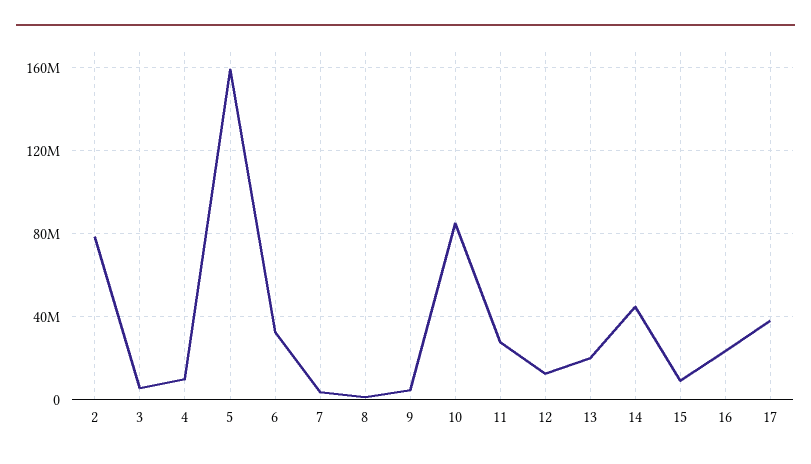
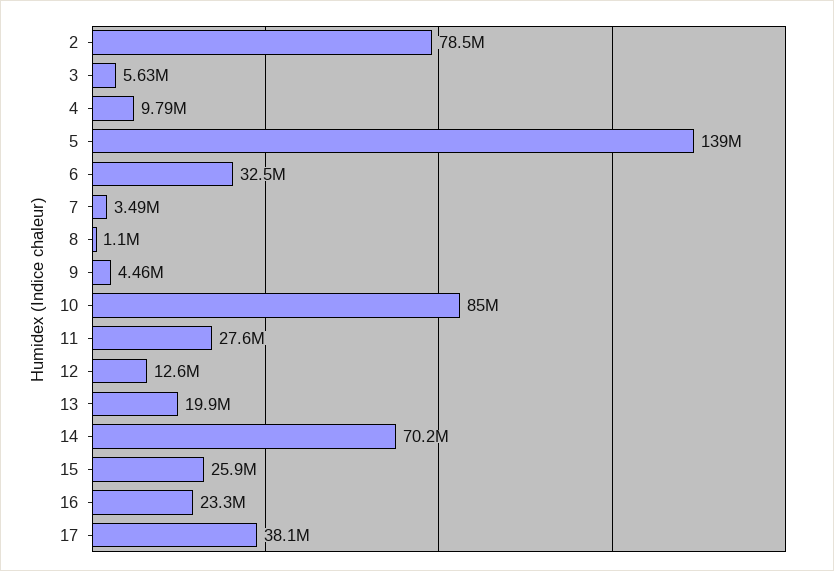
5: 160000000 -> 139000000
14: 45000000 -> 70200000
15: 10000000 -> 25900000

